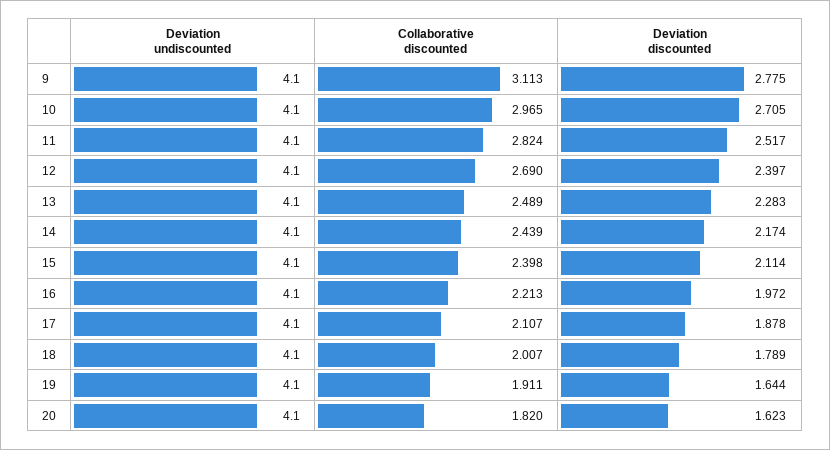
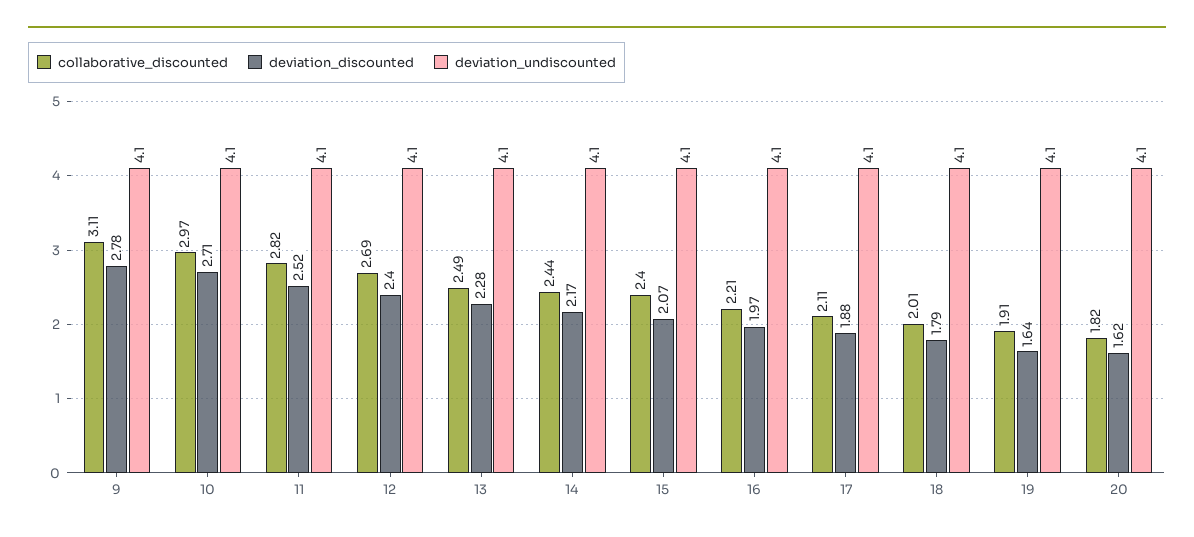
Deviation discounted, 15: 2.114 -> 2.07

